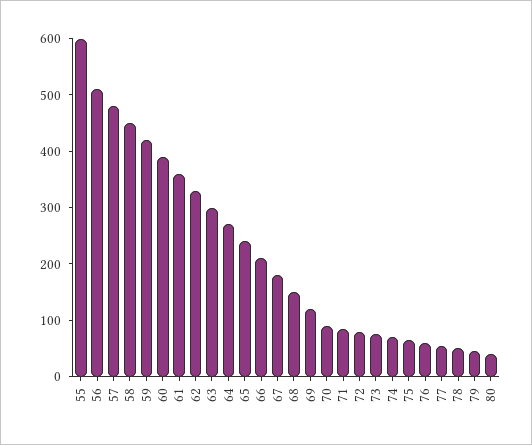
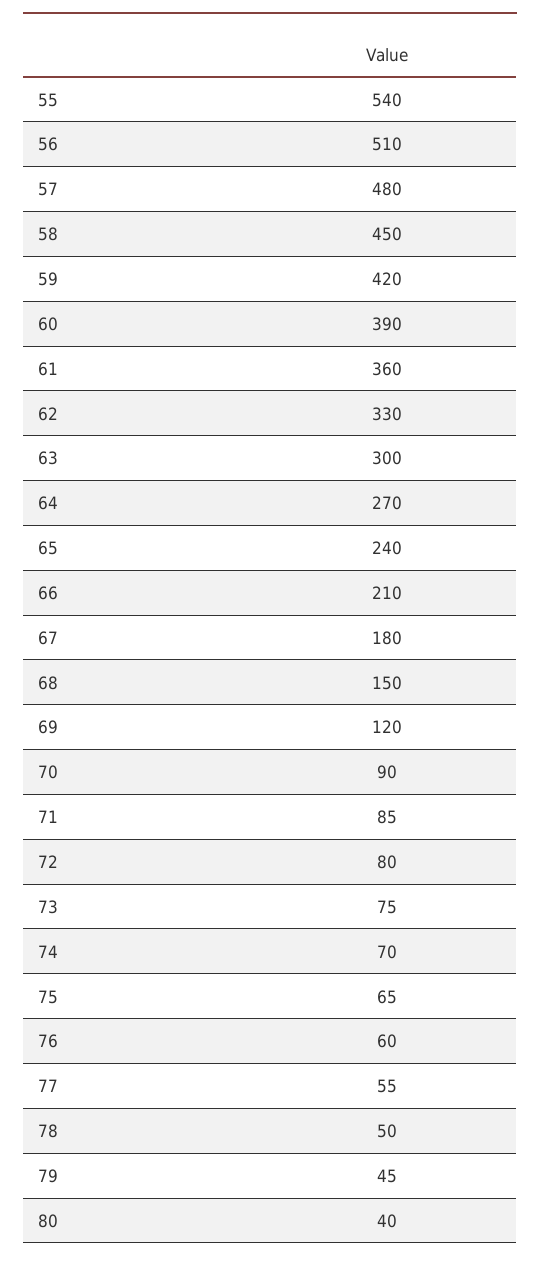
55: 600 -> 540

